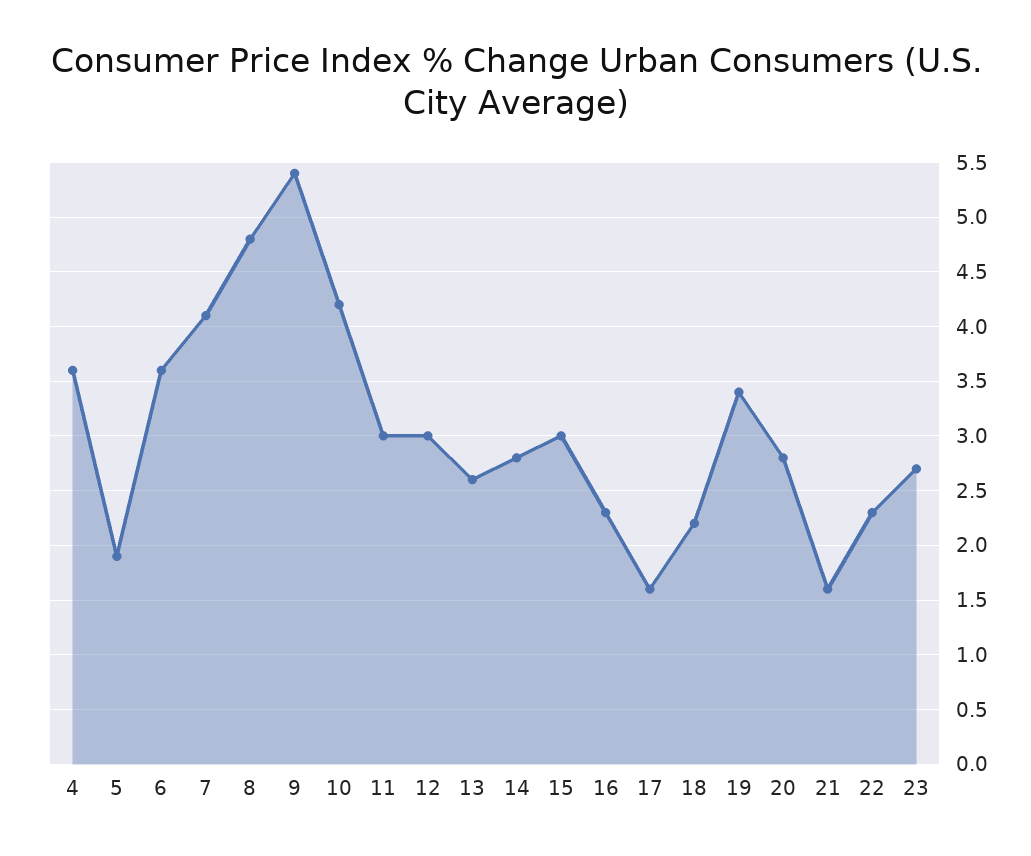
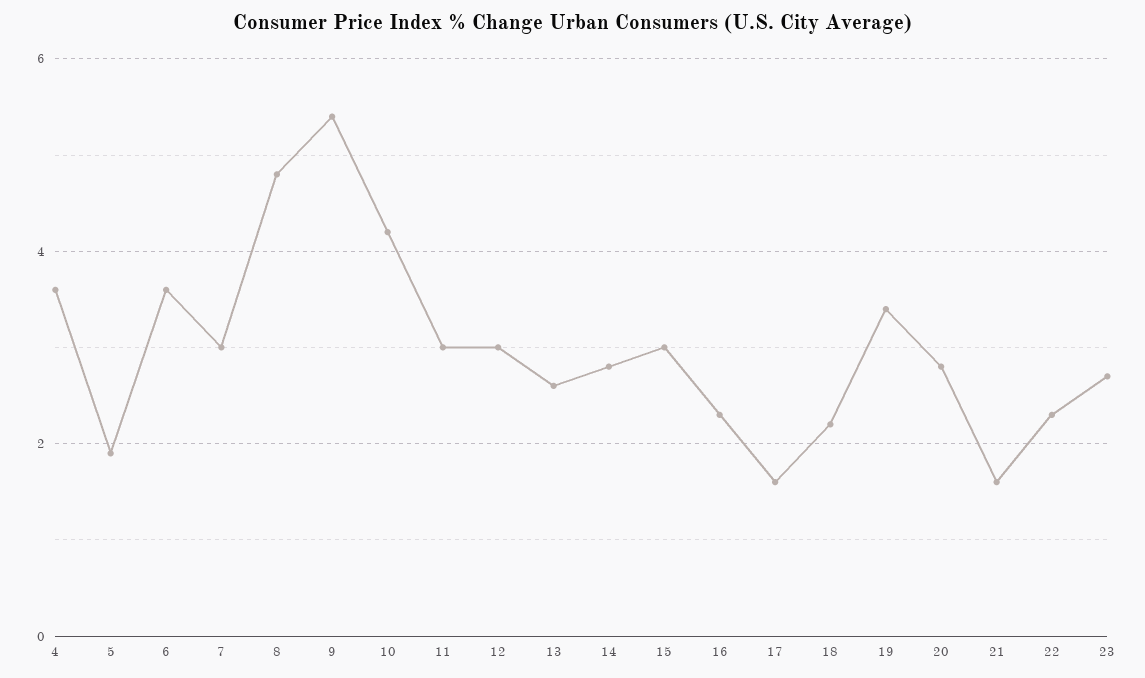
7: 4.1 -> 3

